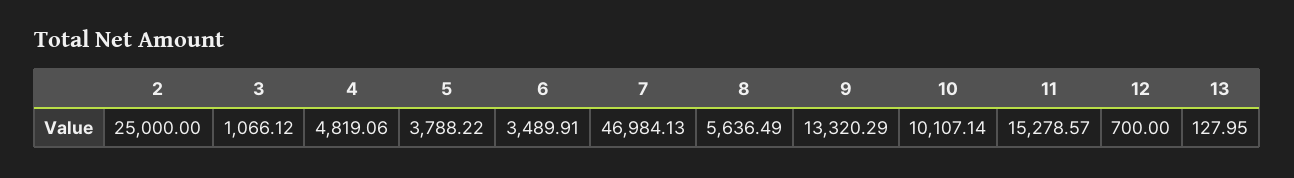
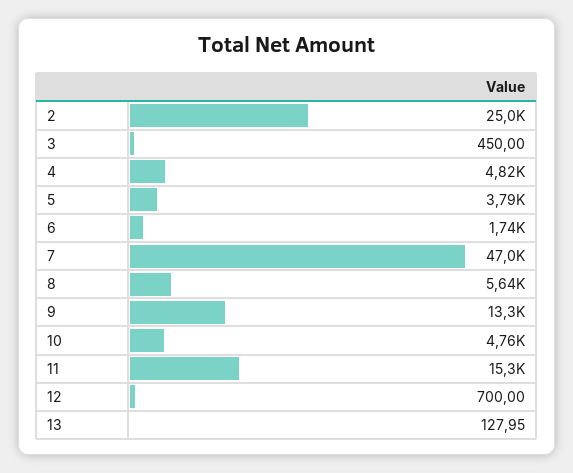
3: 1066.12 -> 450
6: 3489.91 -> 1740
10: 10107.14 -> 4760

